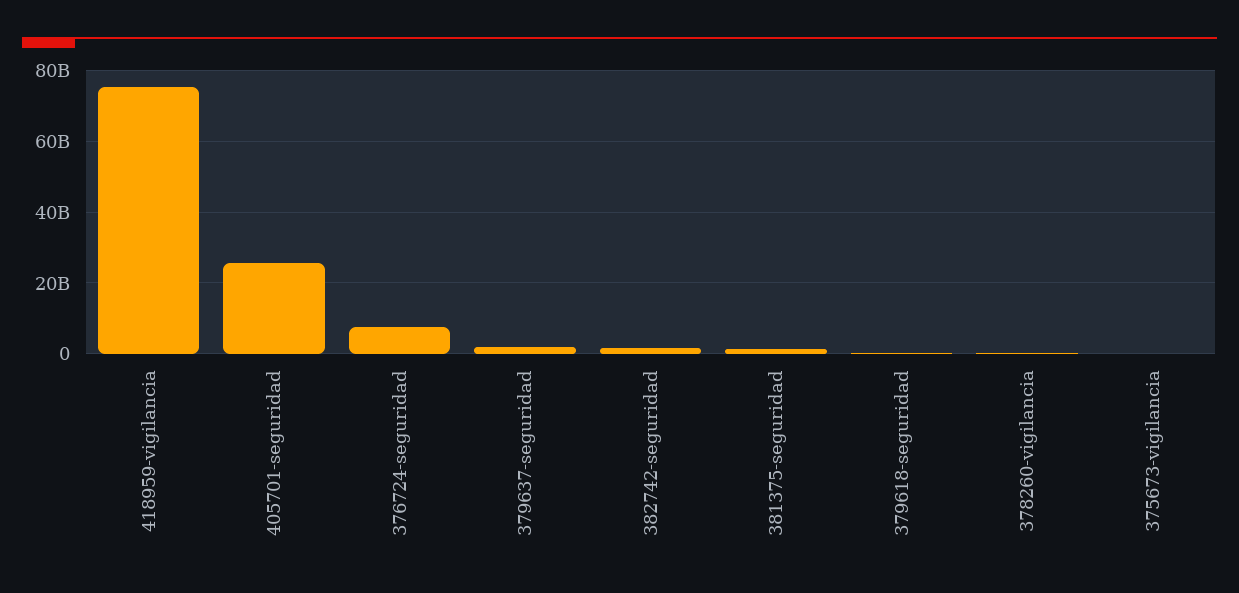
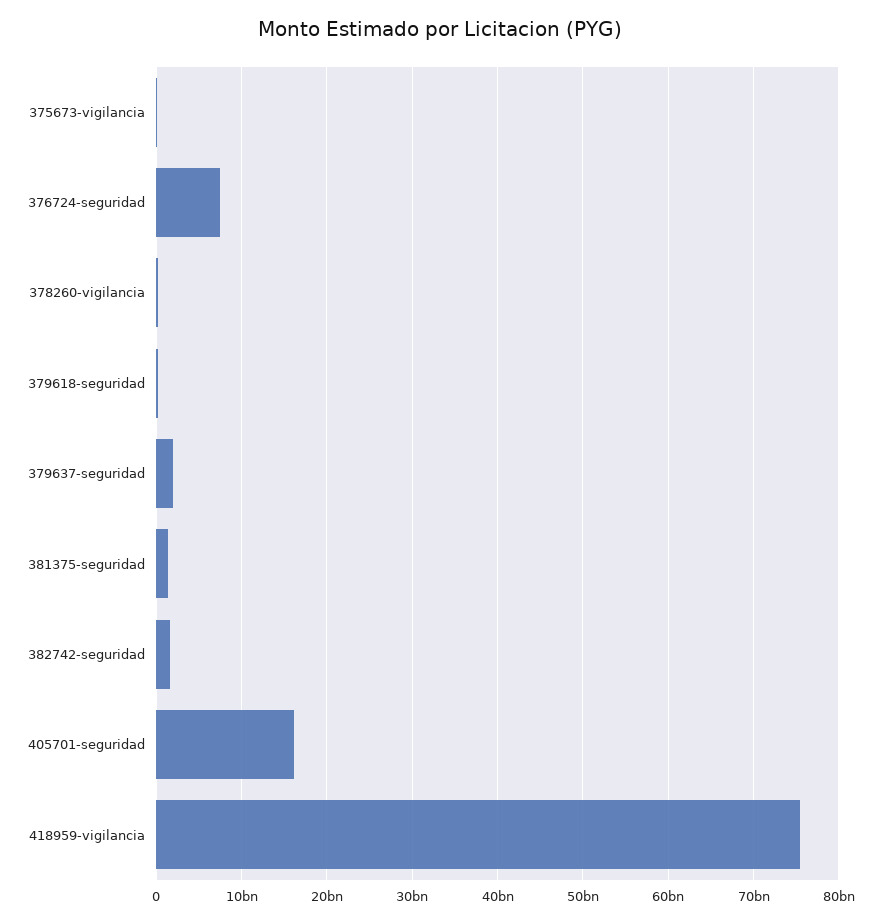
405701-seguridad: 26000000000 -> 16000000000

